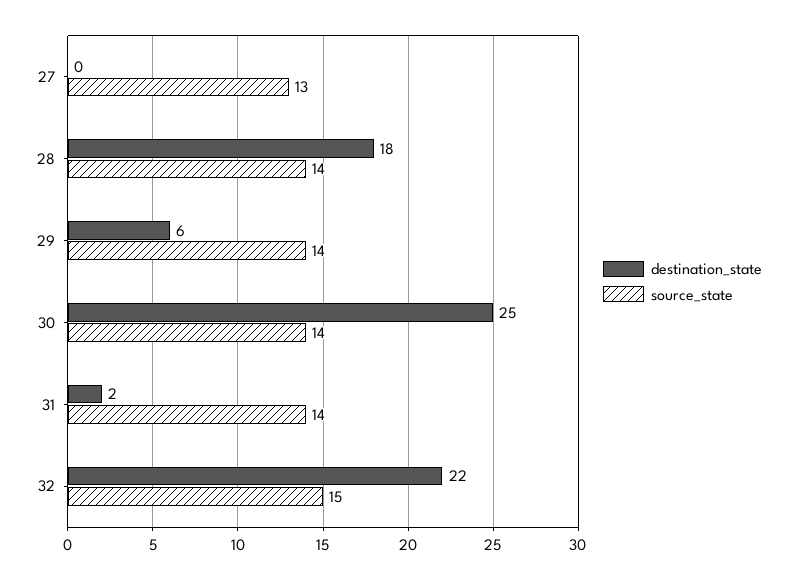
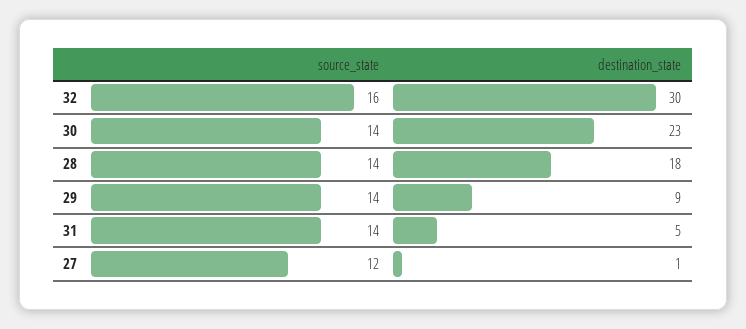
destination_state, 27: 0 -> 1
source_state, 27: 13 -> 12
destination_state, 29: 6 -> 9
destination_state, 30: 25 -> 23
destination_state, 31: 2 -> 5
destination_state, 32: 22 -> 30
source_state, 32: 15 -> 16

